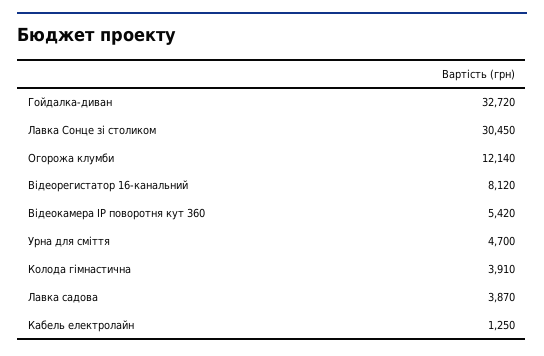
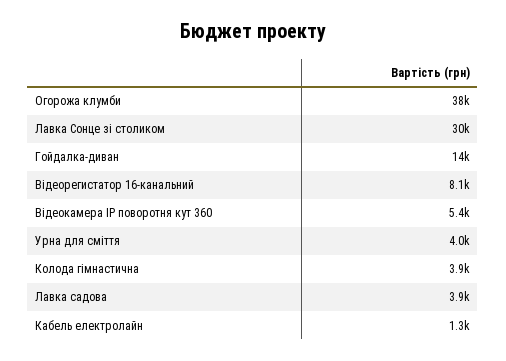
Гойдалка-диван: 32720 -> 14000
Огорожа клумби: 12140 -> 38000
Урна для сміття: 4700 -> 4000

